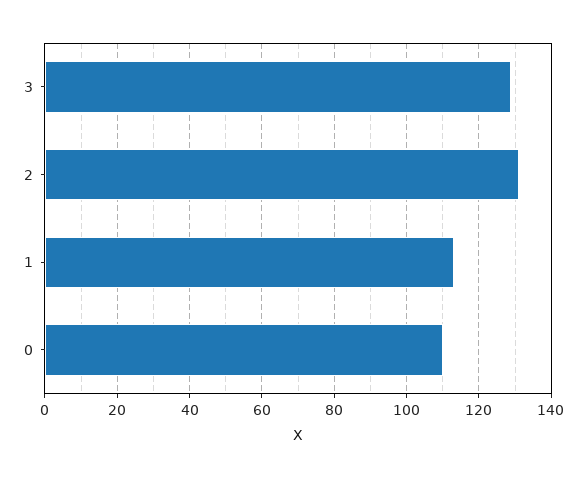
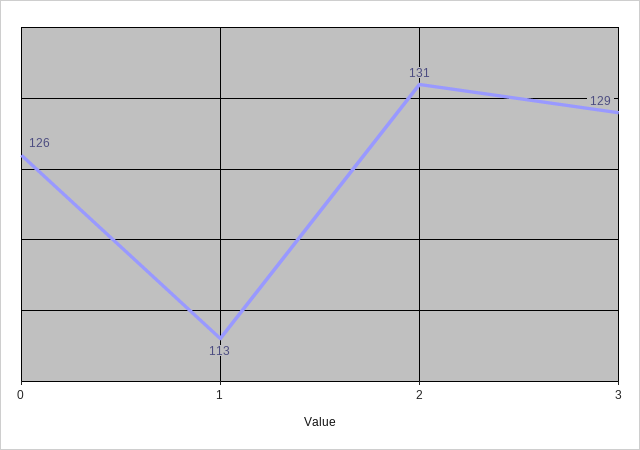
0: 110 -> 126

